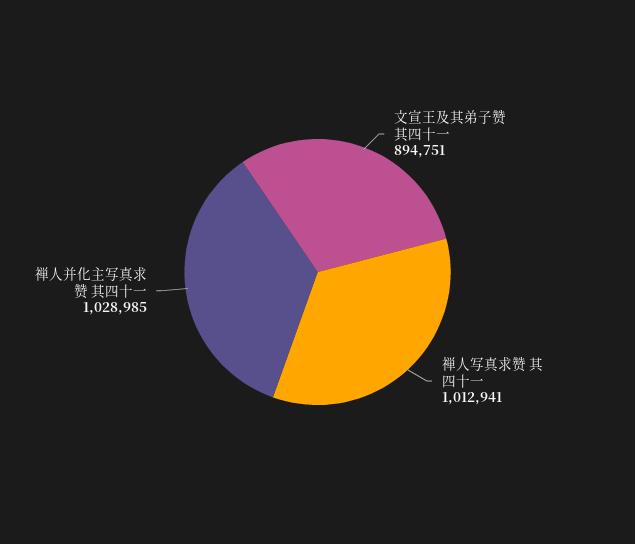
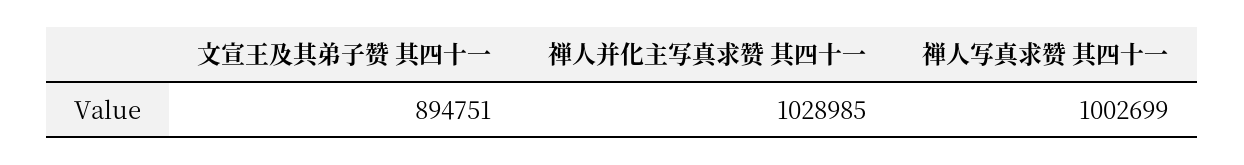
禅人写真求赞 其四十一: 1012941 -> 1002699

